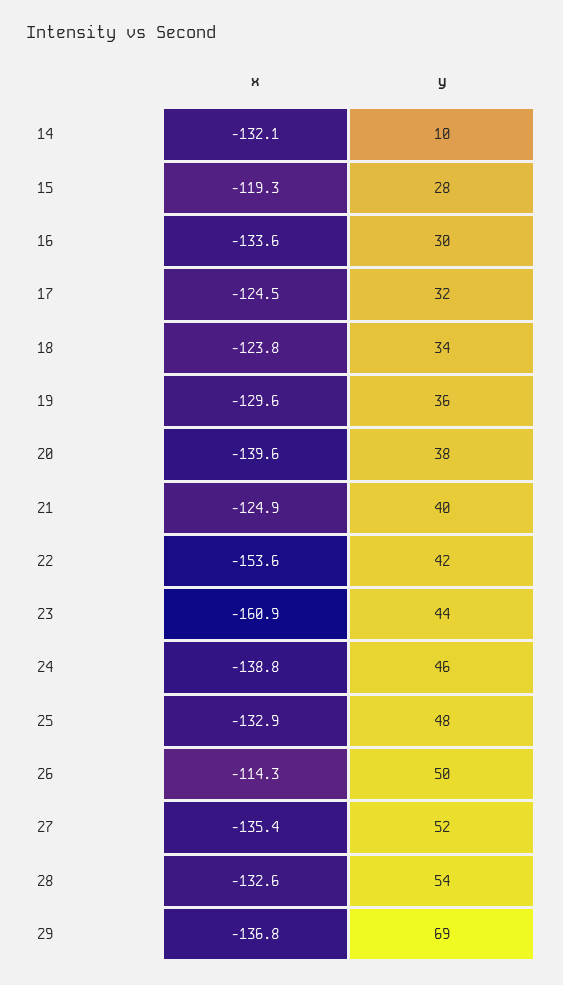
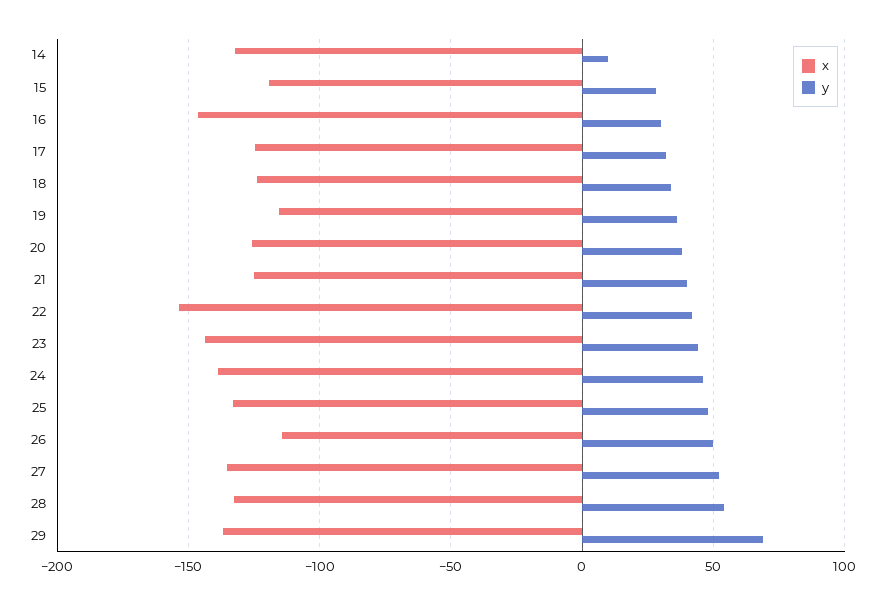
x, 16: -133.6 -> -145
x, 19: -129.6 -> -115
x, 20: -139.6 -> -125
x, 23: -160.9 -> -145

